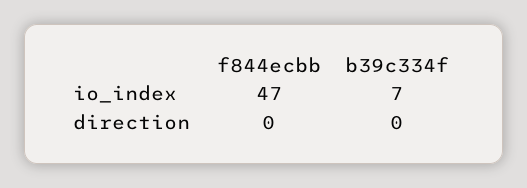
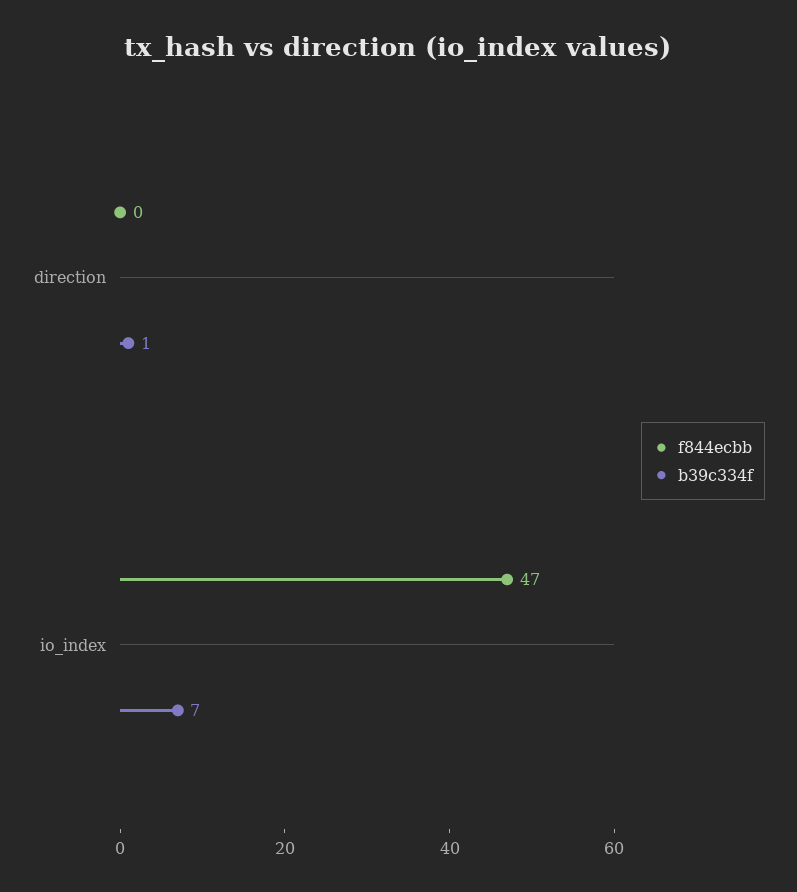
b39c334f, direction: 0 -> 1

